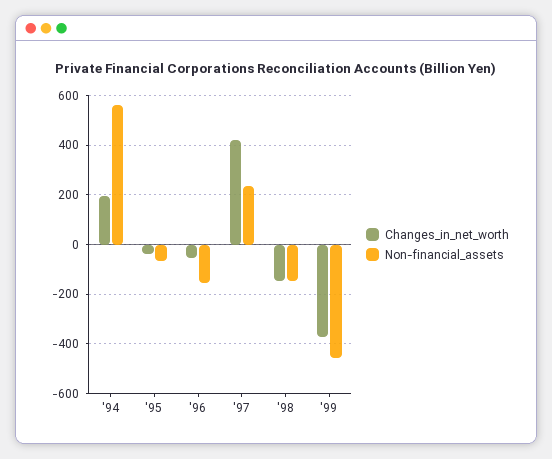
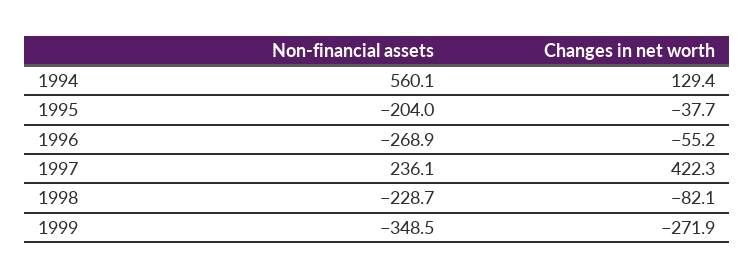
Changes_in_net_worth, '94: 200 -> 129.4
Non-financial_assets, '95: -75 -> -204
Non-financial_assets, '96: -150 -> -268.9
Changes_in_net_worth, '98: -150 -> -82.1
Non-financial_assets, '98: -150 -> -228.7
Changes_in_net_worth, '99: -375 -> -271.9
Non-financial_assets, '99: -450 -> -348.5

